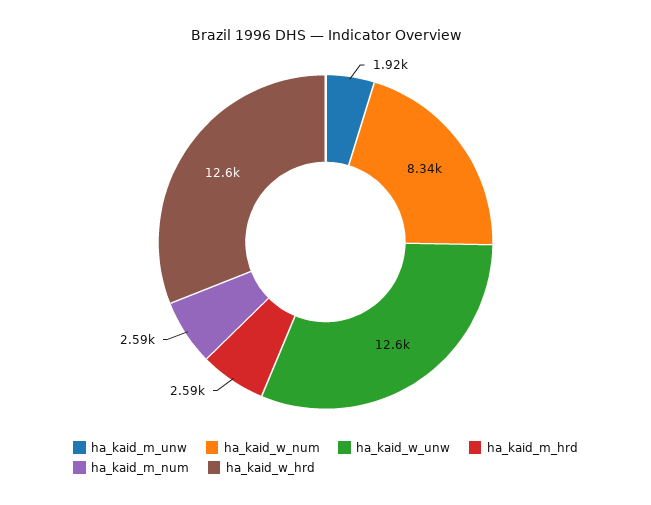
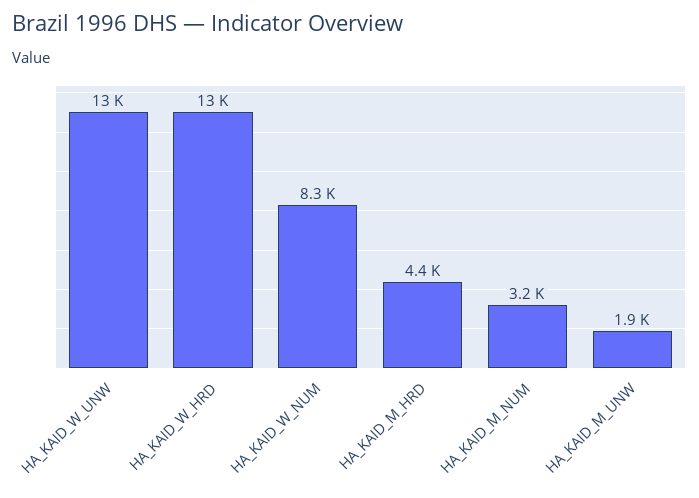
ha_kaid_m_hrd: 2590 -> 4400
ha_kaid_m_num: 2590 -> 3200

